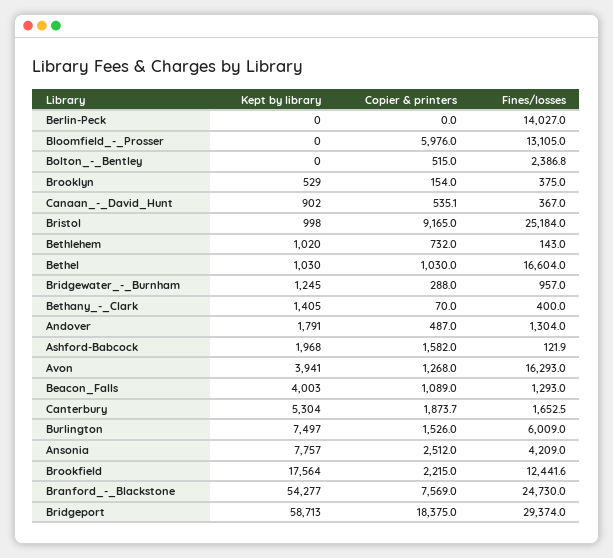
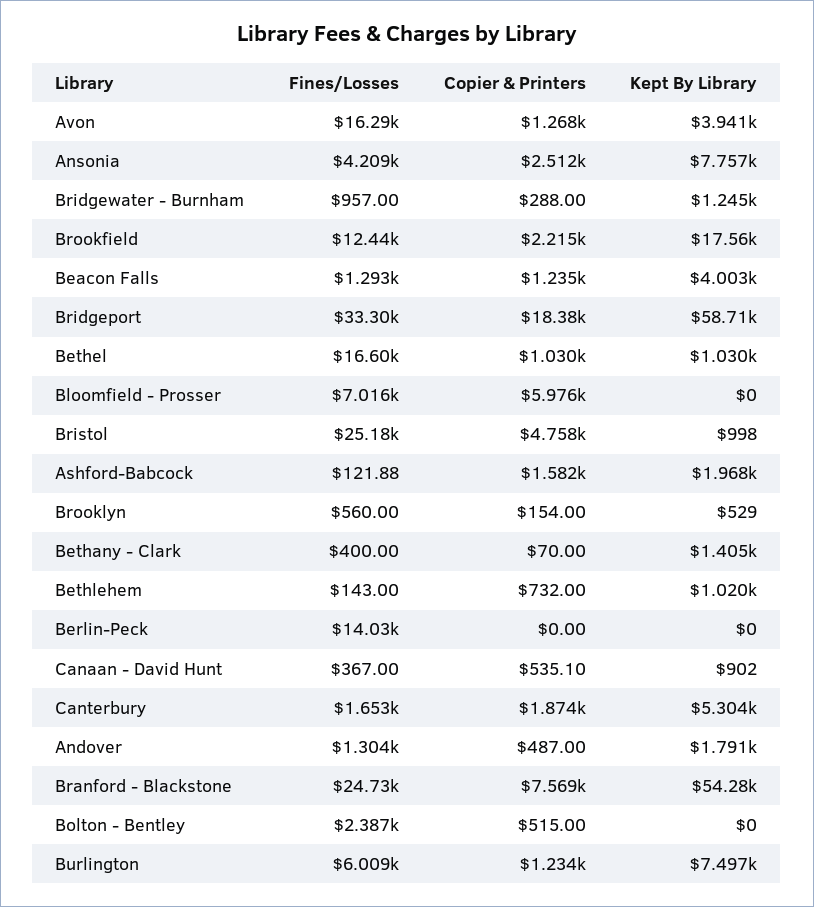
Fines/losses, Bloomfield_-_Prosser: 13105 -> 7016
Fines/losses, Brooklyn: 375 -> 560
Copier & printers, Bristol: 9165 -> 4758
Copier & printers, Beacon_Falls: 1089 -> 1235
Copier & printers, Burlington: 1526 -> 1234
Fines/losses, Bridgeport: 29374 -> 33300

